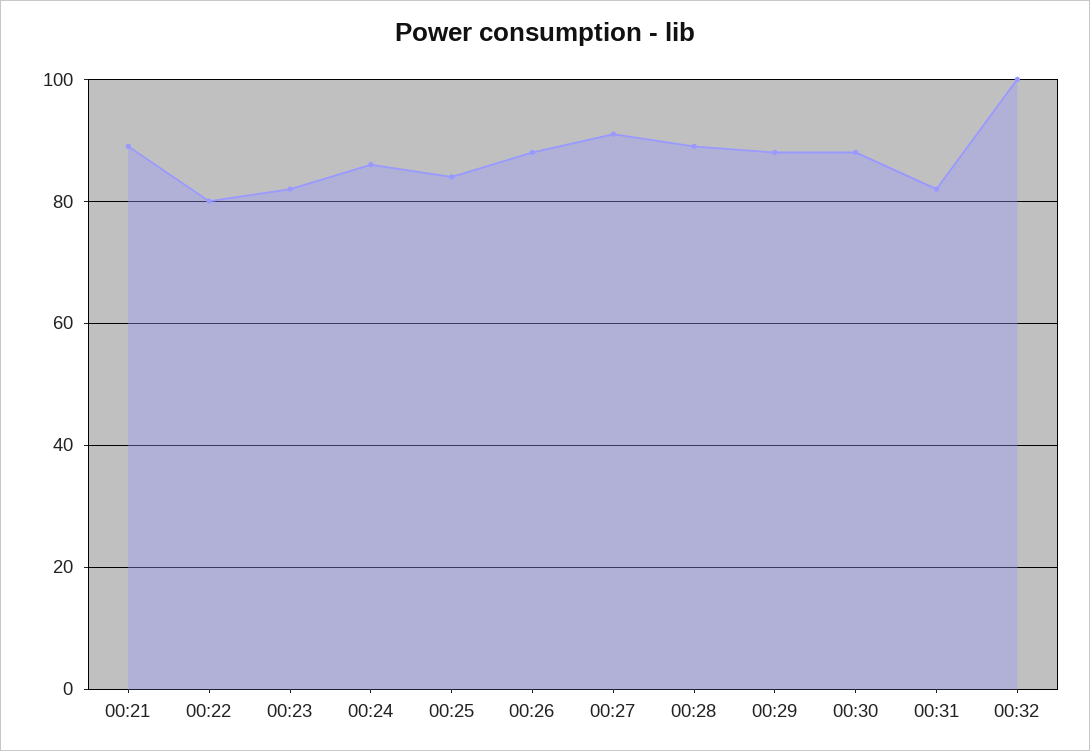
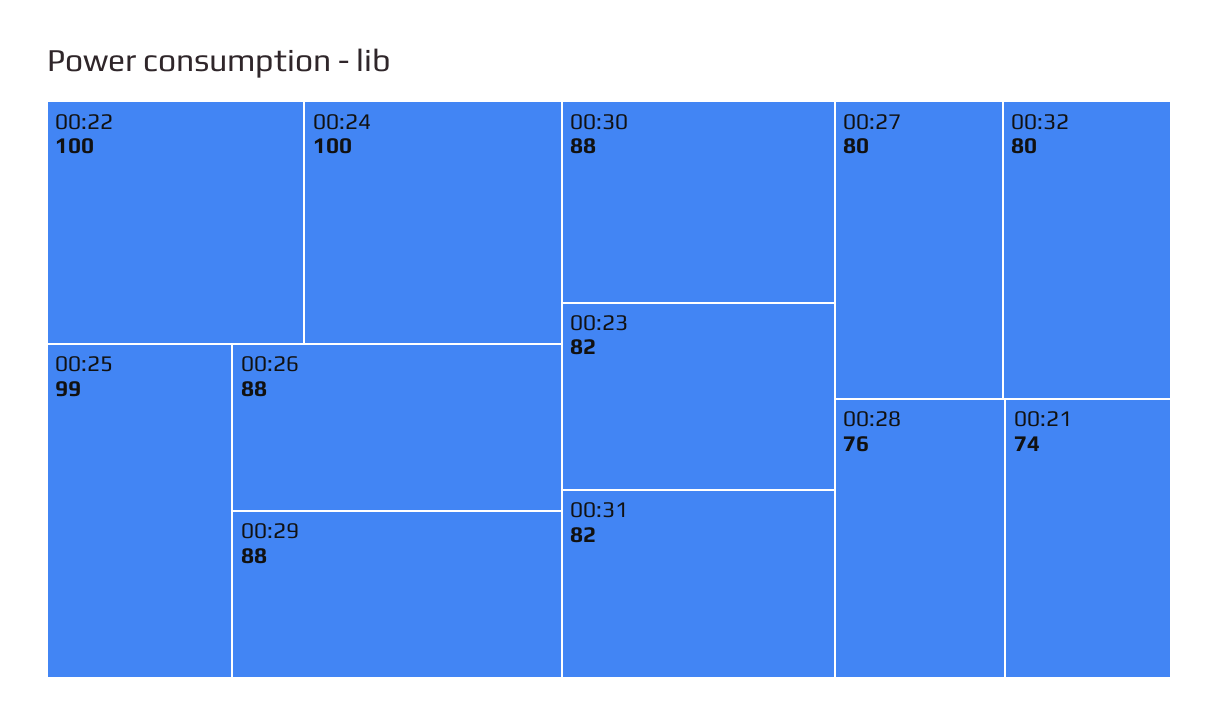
00:21: 90 -> 74
00:22: 80 -> 100
00:24: 85 -> 100
00:25: 85 -> 99
00:27: 90 -> 80
00:28: 90 -> 76
00:32: 100 -> 80

